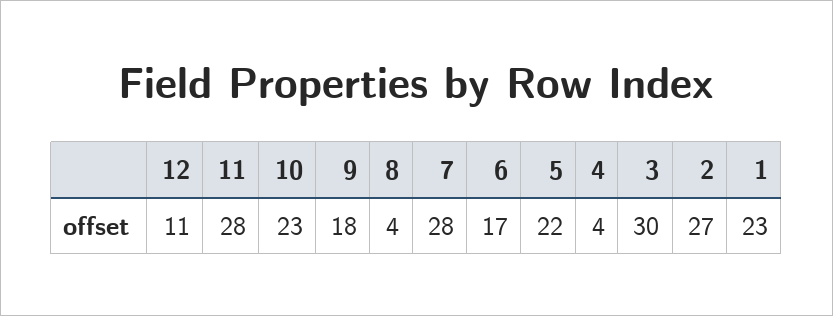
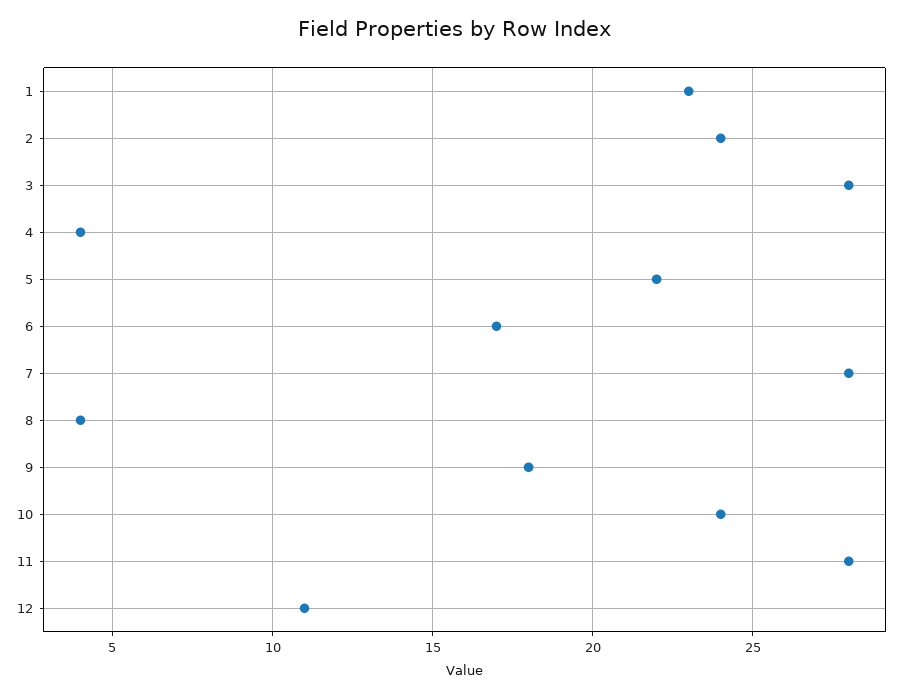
10: 23 -> 24
3: 30 -> 28
2: 27 -> 24

